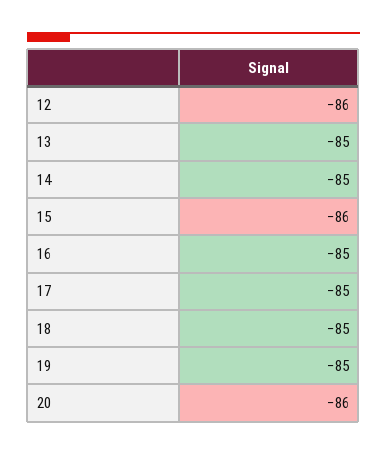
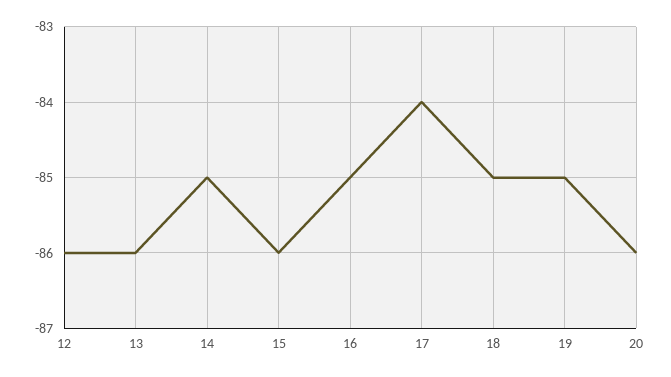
13: -85 -> -86
17: -85 -> -84

